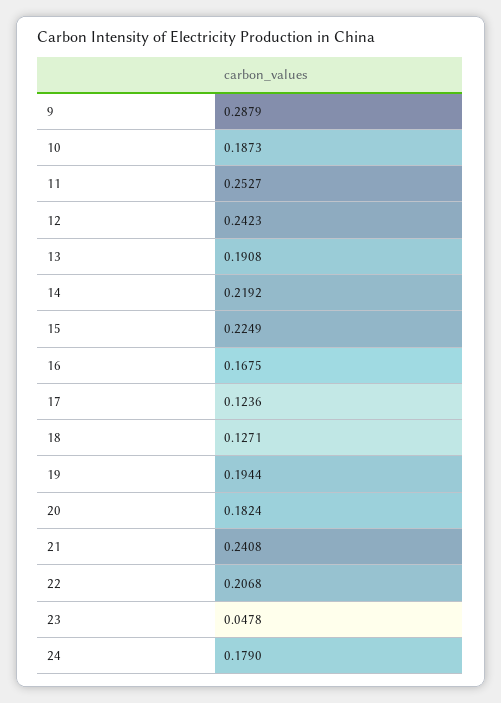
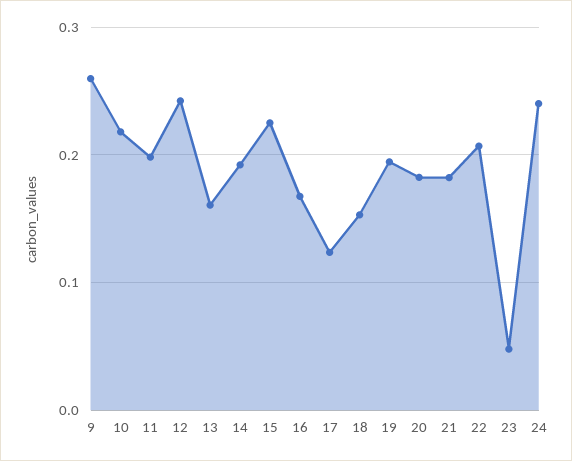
9: 0.2879 -> 0.26
10: 0.1873 -> 0.22
11: 0.2527 -> 0.2
13: 0.1908 -> 0.16
14: 0.2192 -> 0.19
18: 0.1271 -> 0.15
21: 0.2408 -> 0.18
24: 0.179 -> 0.24

